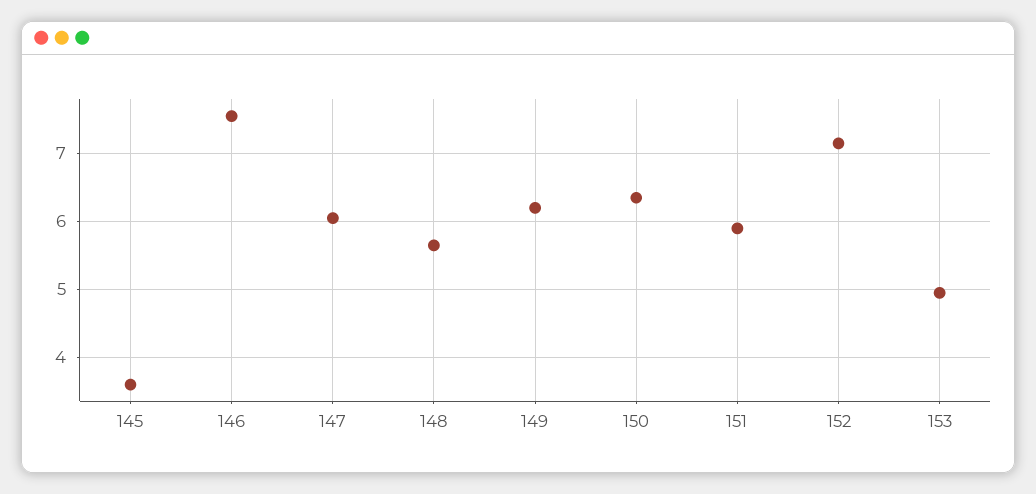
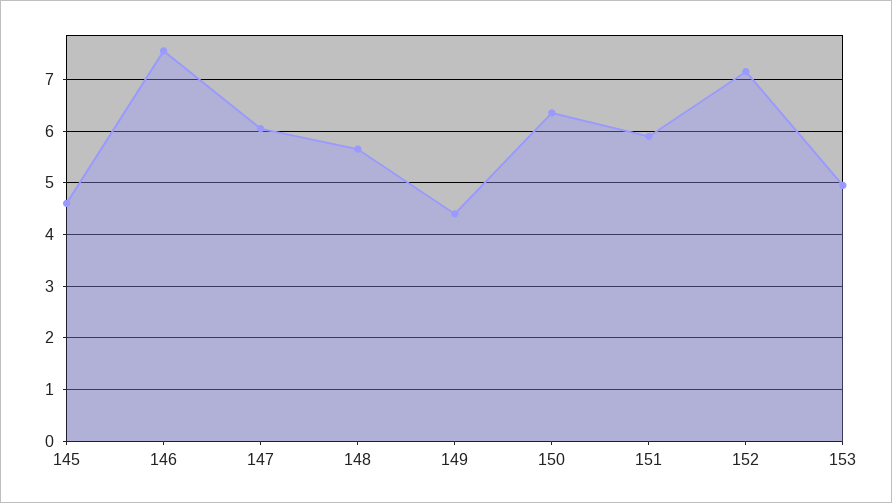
145: 3.6 -> 4.6
149: 6.2 -> 4.4

